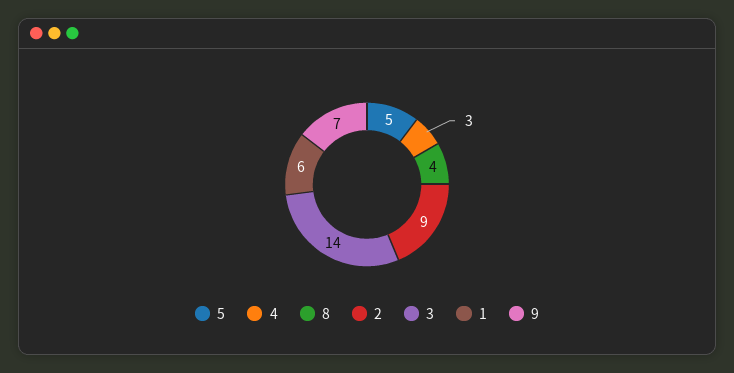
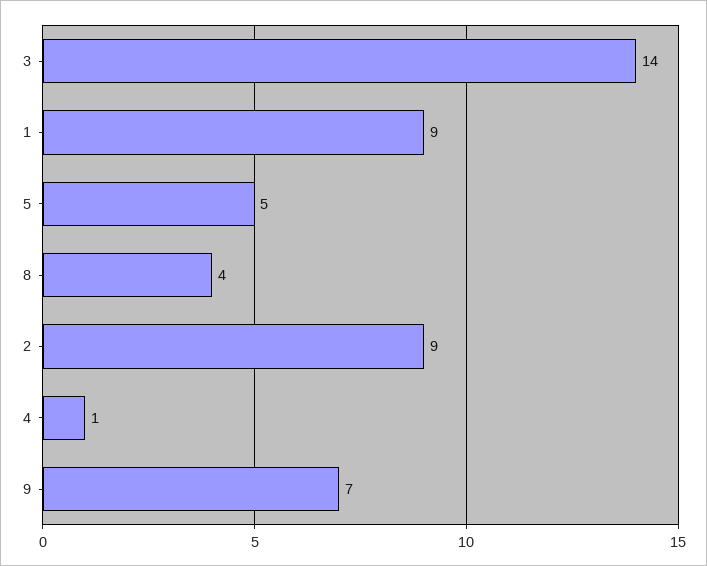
4: 3 -> 1
1: 6 -> 9

